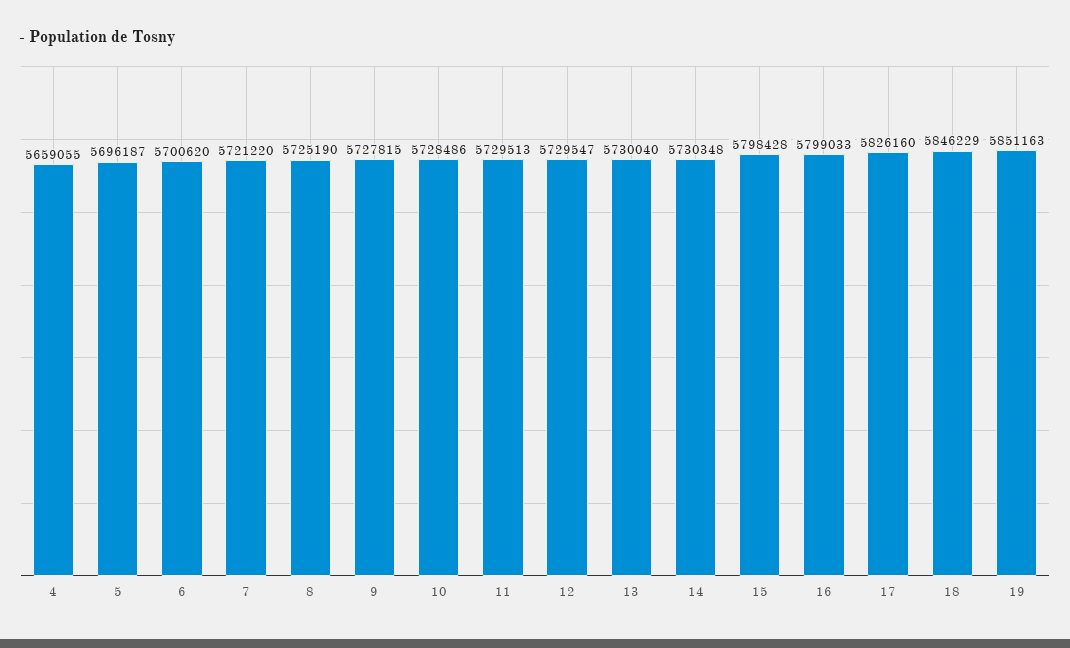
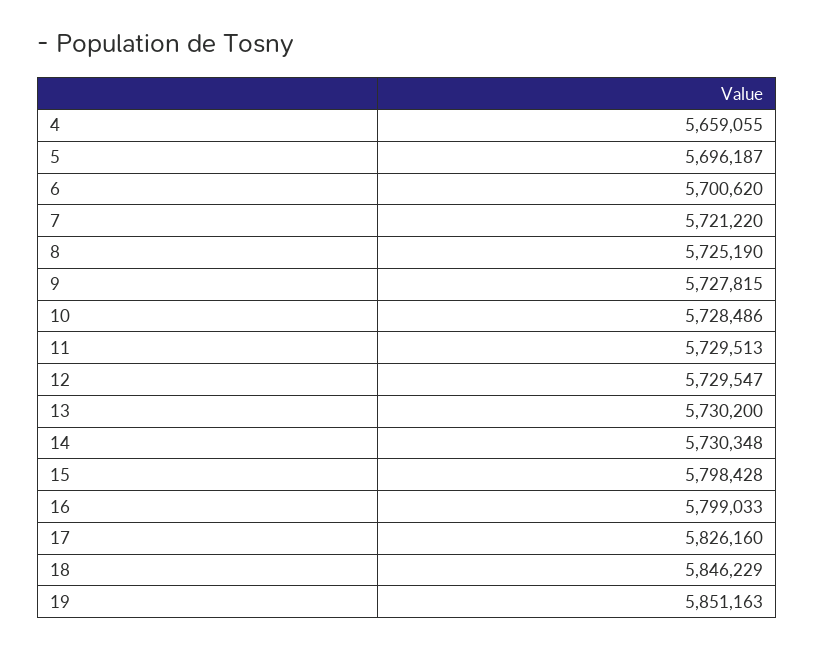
13: 5730040 -> 5730200

